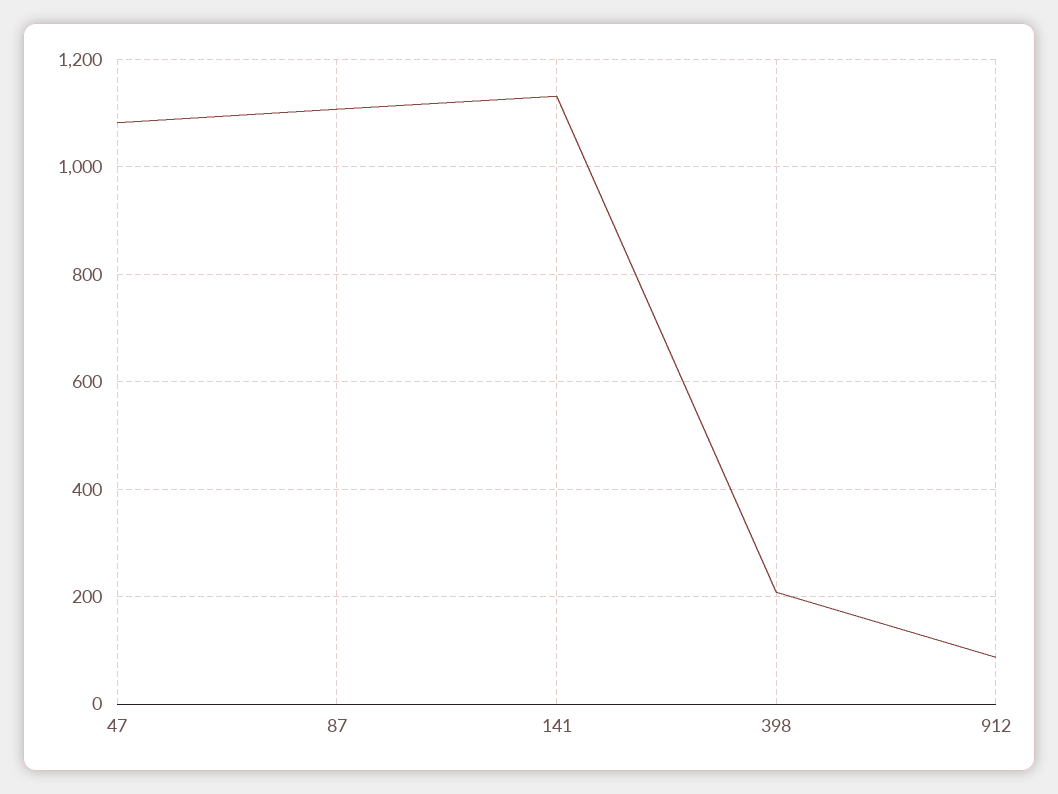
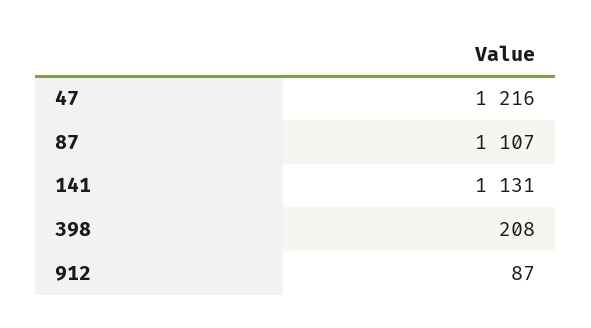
47: 1080 -> 1216

